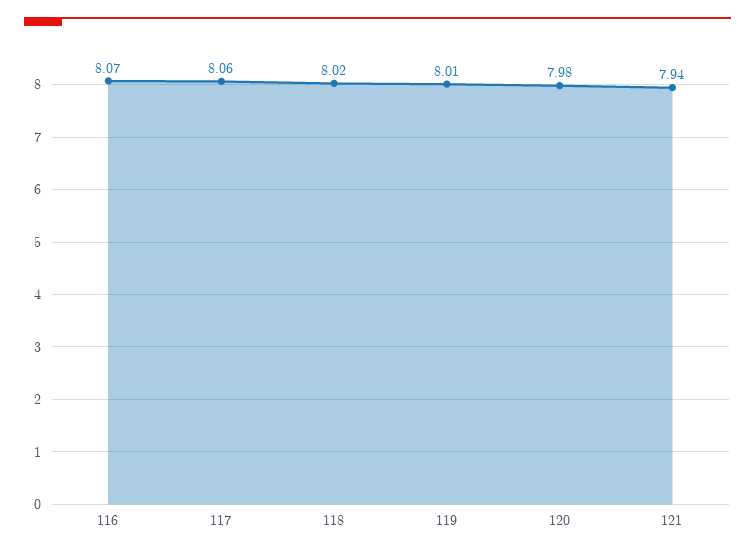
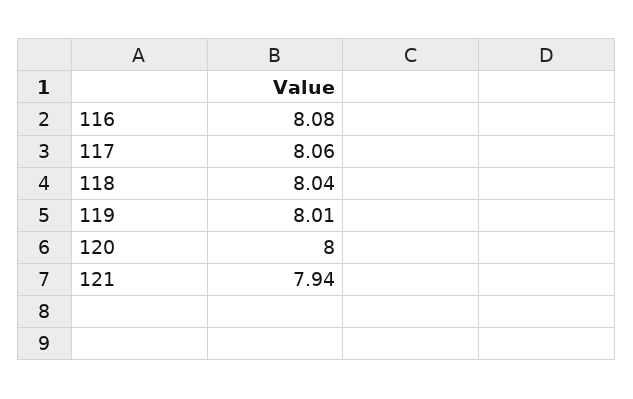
116: 8.07 -> 8.08
118: 8.02 -> 8.04
120: 7.98 -> 8

